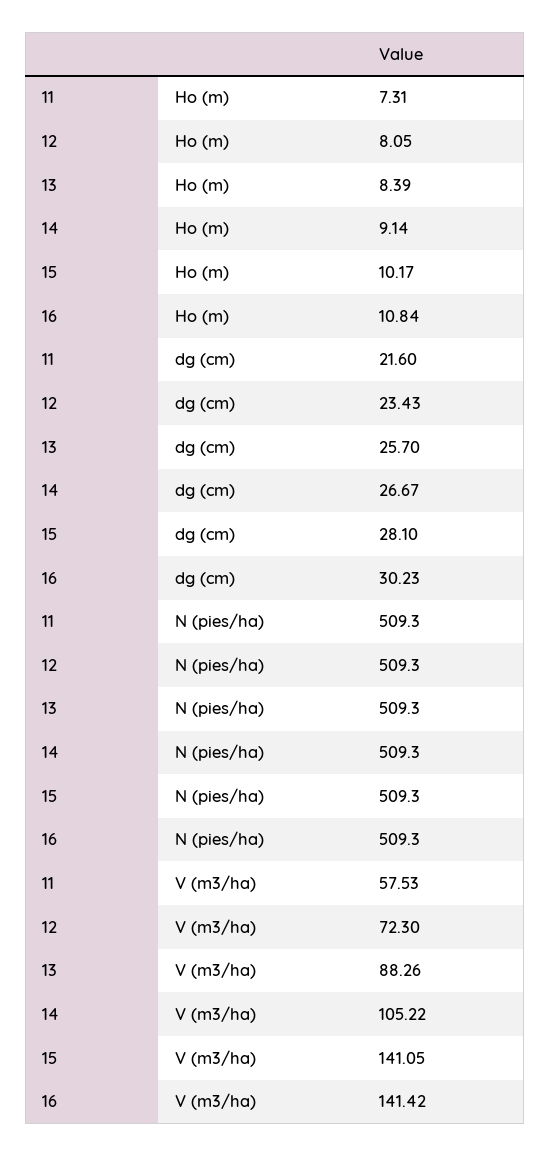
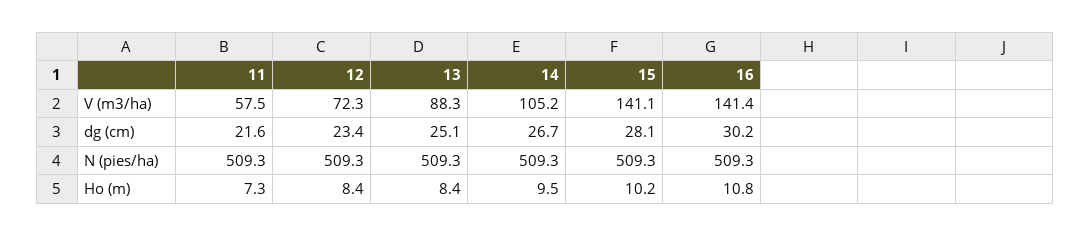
12, Ho (m): 8.05 -> 8.4
14, Ho (m): 9.14 -> 9.5
13, dg (cm): 25.7 -> 25.1

